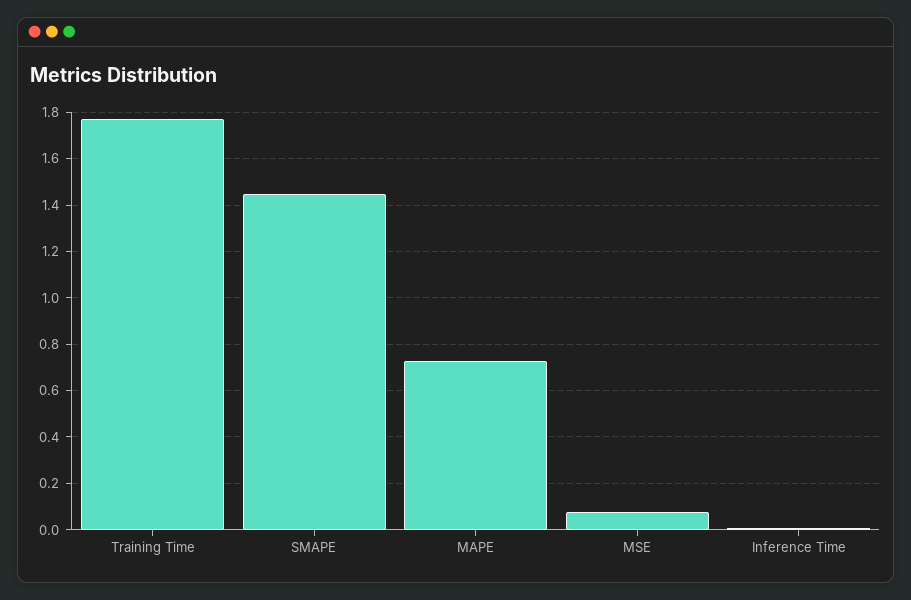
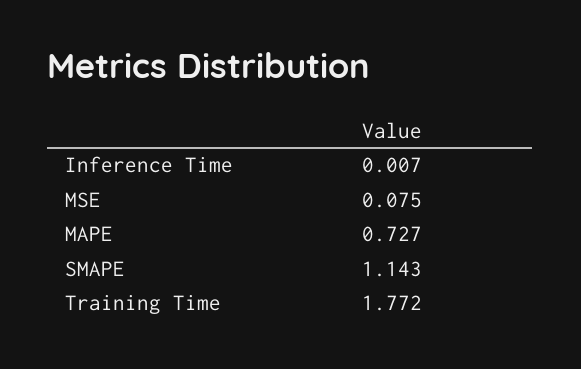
SMAPE: 1.45 -> 1.143

